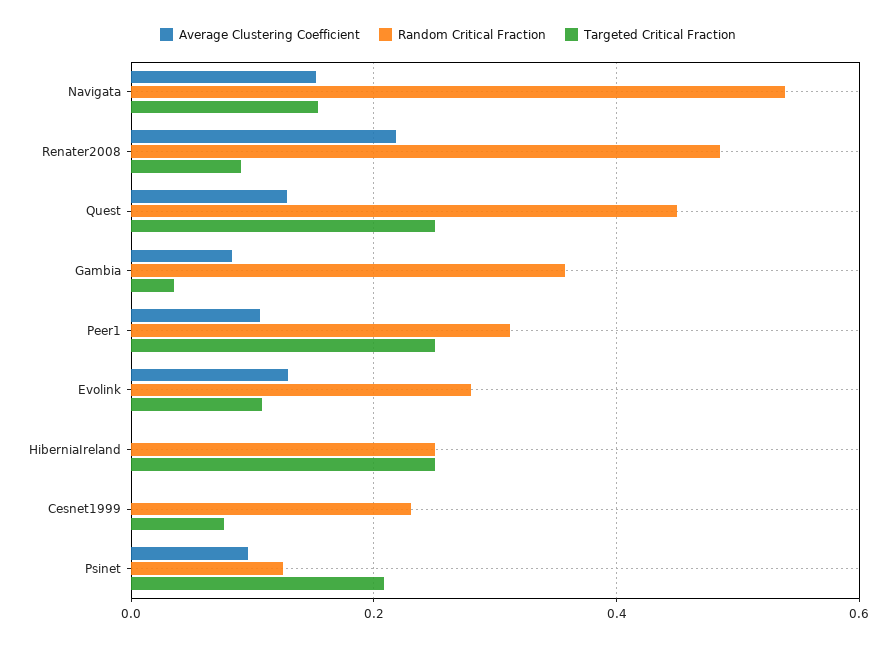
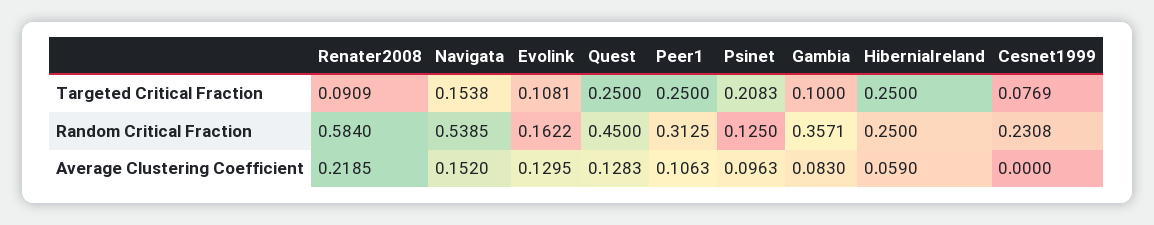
Random Critical Fraction, Renater2008: 0.48 -> 0.584
Targeted Critical Fraction, Gambia: 0.04 -> 0.1
Random Critical Fraction, Evolink: 0.28 -> 0.1622
Average Clustering Coefficient, HiberniaIreland: 0 -> 0.059

